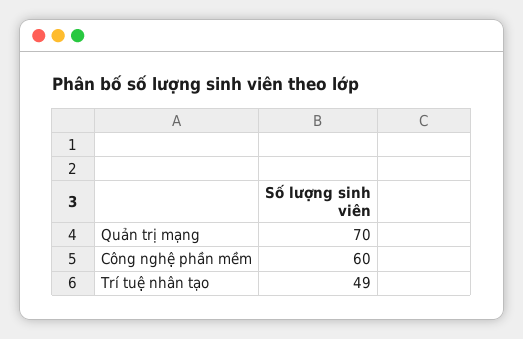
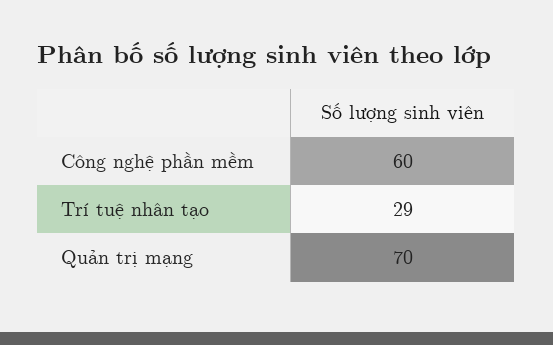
Trí tuệ nhân tạo: 49 -> 29

